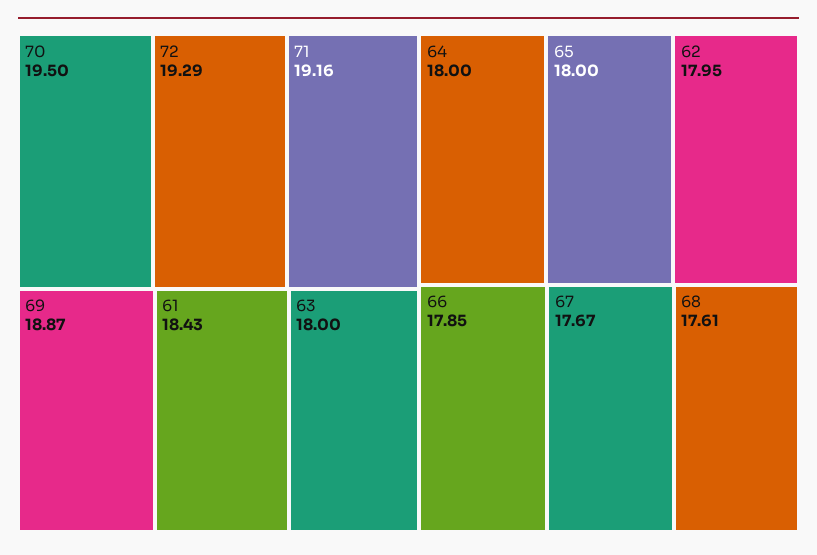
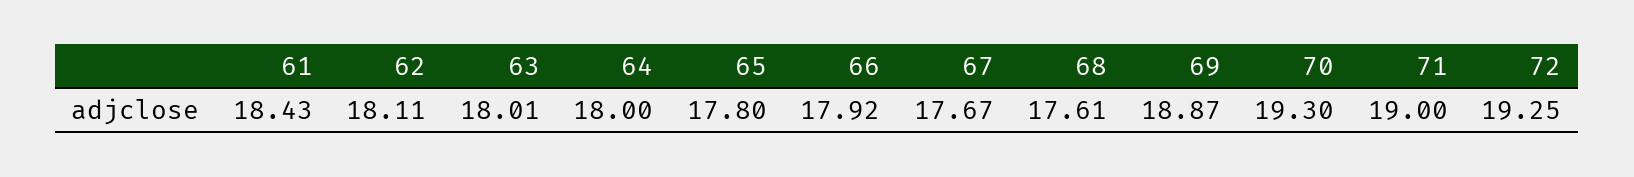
70: 19.5 -> 19.3
72: 19.29 -> 19.25
71: 19.16 -> 19
63: 18 -> 18.01
65: 18 -> 17.8
62: 17.95 -> 18.11
66: 17.85 -> 17.92

